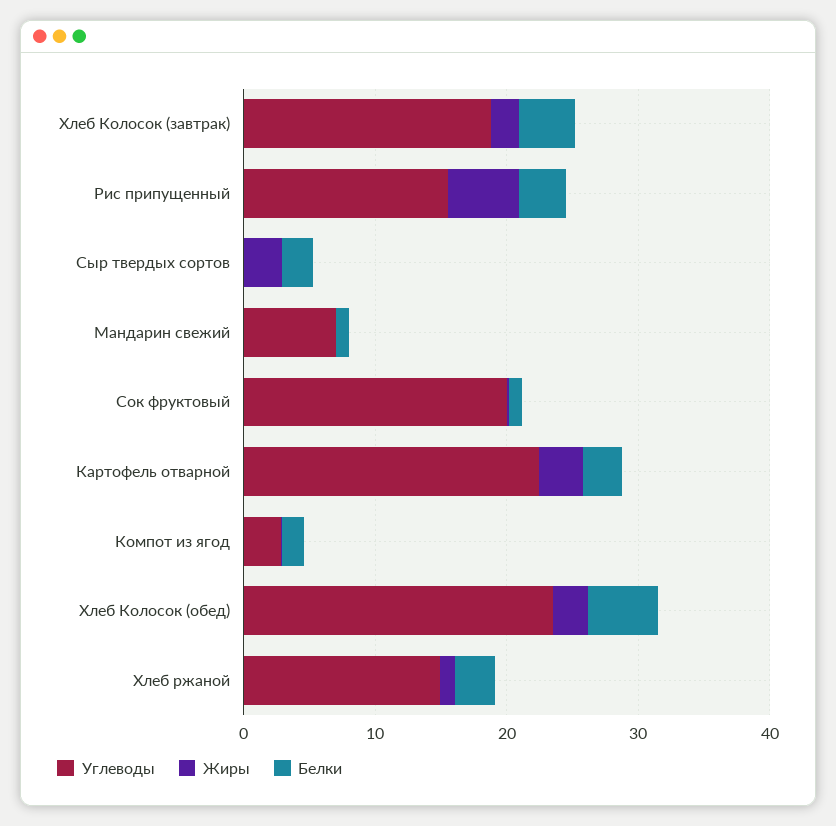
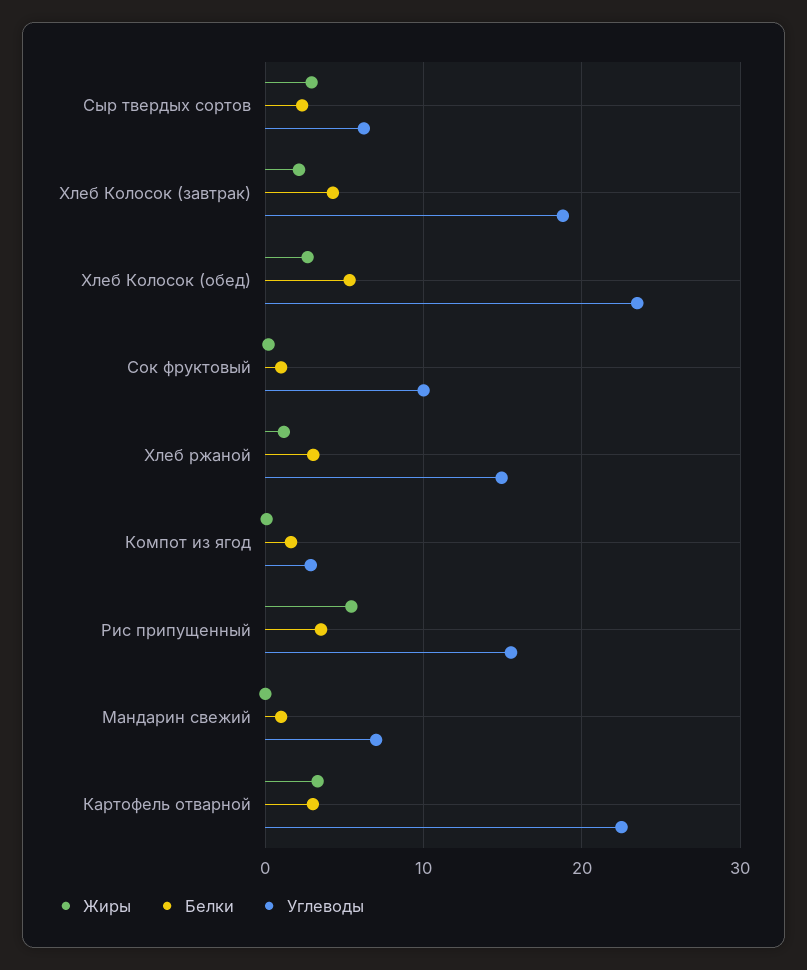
Углеводы, Сыр твердых сортов: 0 -> 6
Углеводы, Сок фруктовый: 20 -> 10

